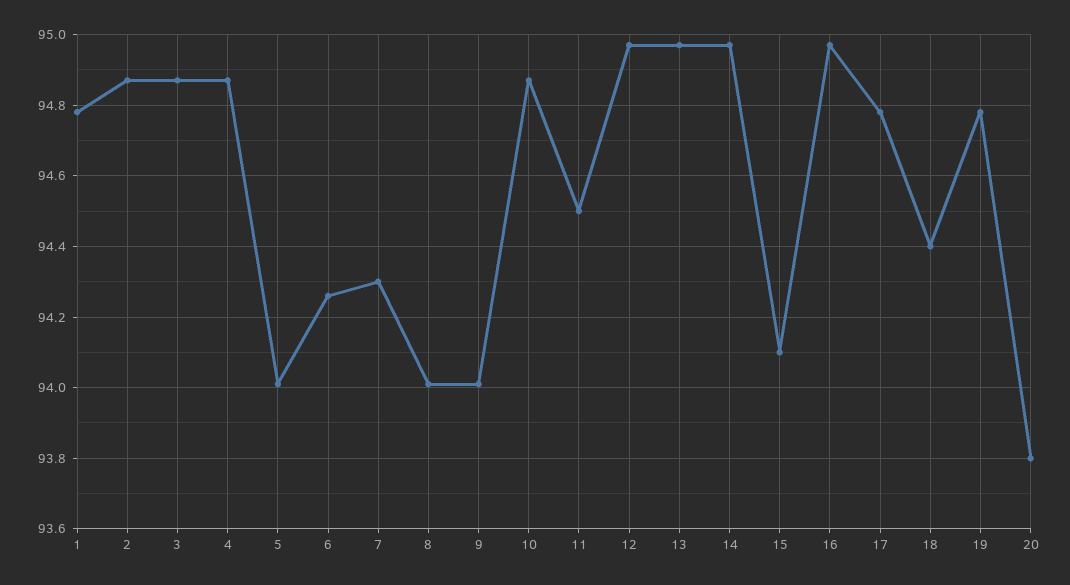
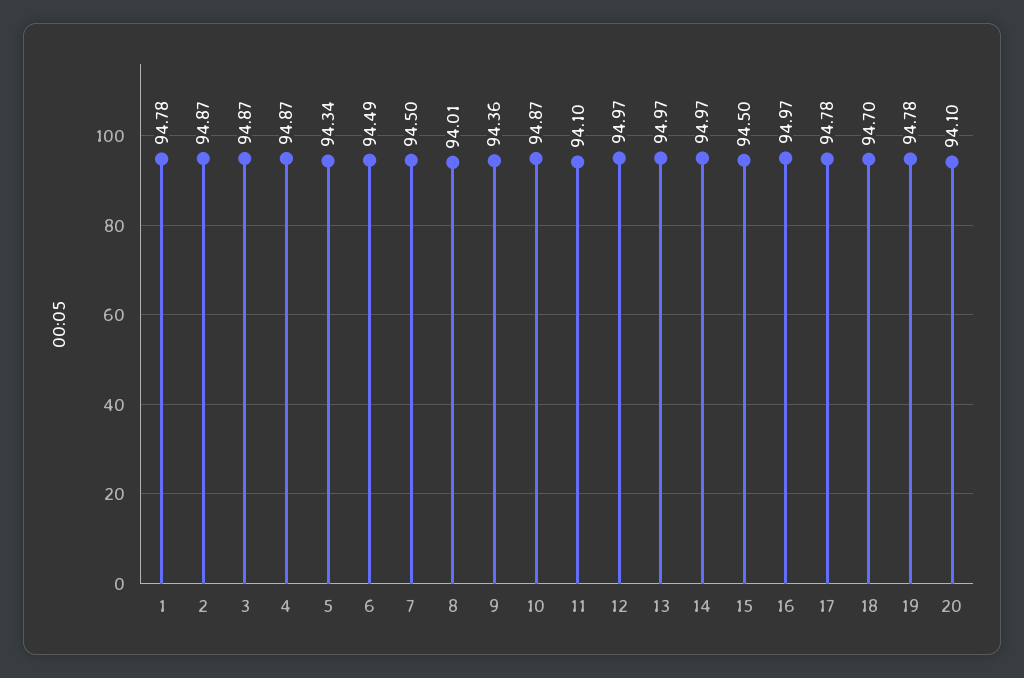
5: 94 -> 94.34
6: 94.25 -> 94.49
7: 94.3 -> 94.5
9: 94 -> 94.36
11: 94.5 -> 94.1
15: 94.1 -> 94.5
18: 94.4 -> 94.7
20: 93.8 -> 94.1

